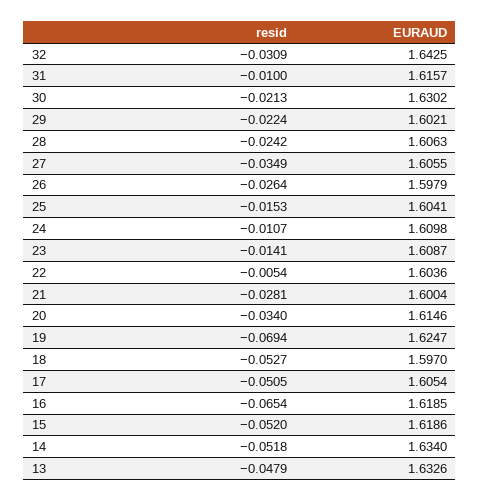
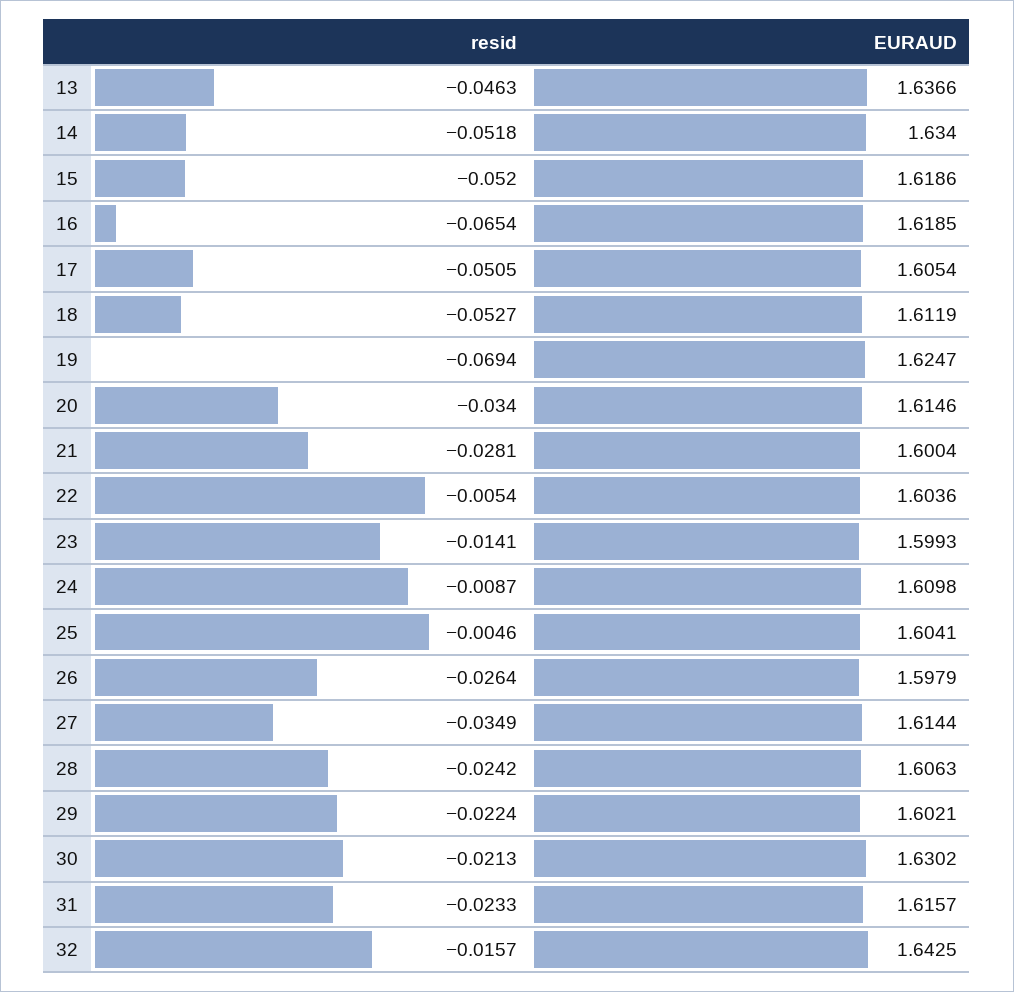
resid, 32: -0.0309 -> -0.0157
resid, 31: -0.01 -> -0.0233
EURAUD, 27: 1.6055 -> 1.6144
resid, 25: -0.0153 -> -0.0046
resid, 24: -0.0107 -> -0.0087
EURAUD, 23: 1.6087 -> 1.5993
EURAUD, 18: 1.597 -> 1.6119
resid, 13: -0.0479 -> -0.0463
EURAUD, 13: 1.6326 -> 1.6366

